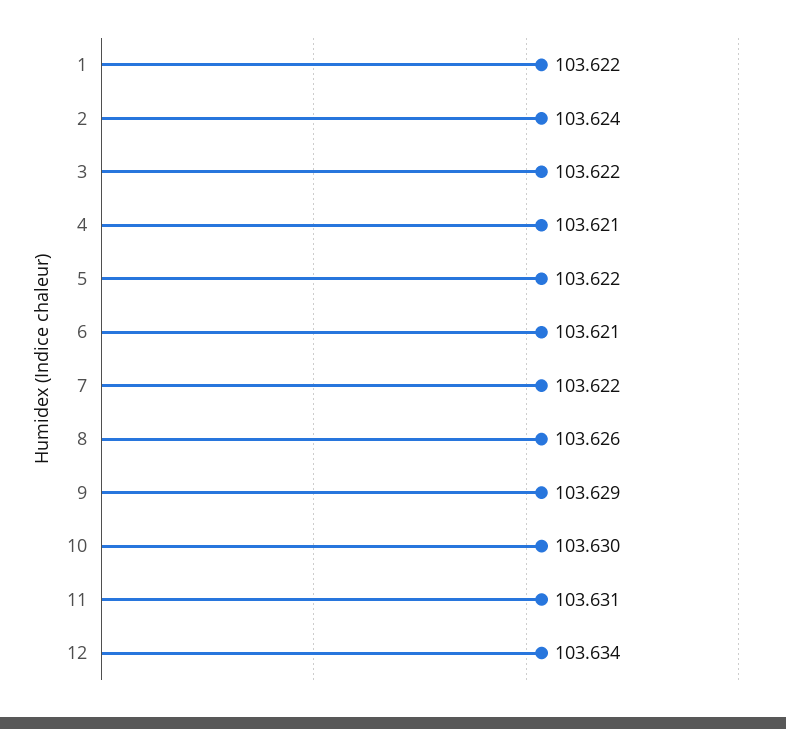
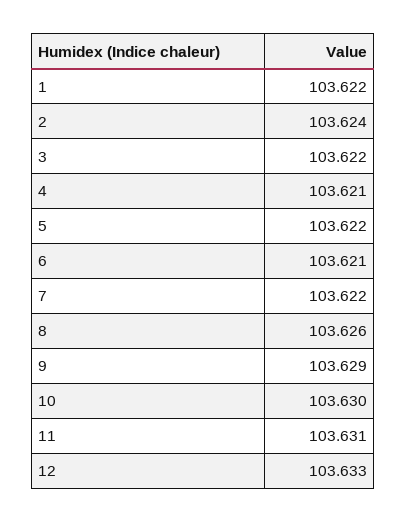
12: 103.634 -> 103.633

